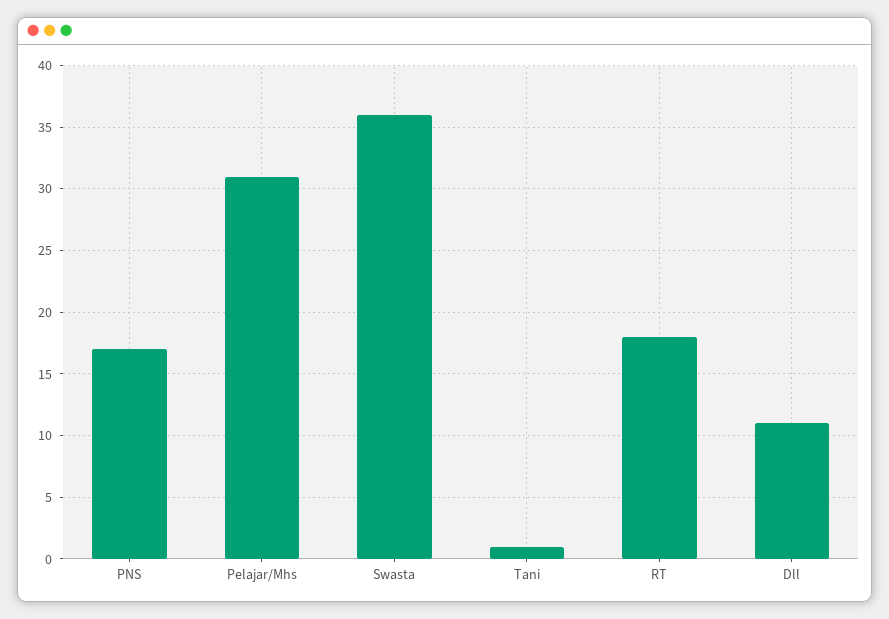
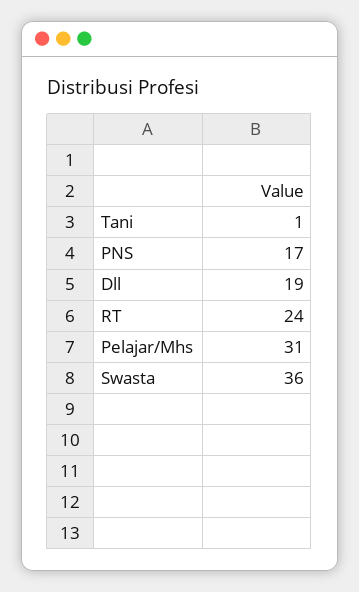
RT: 18 -> 24
Dll: 11 -> 19

